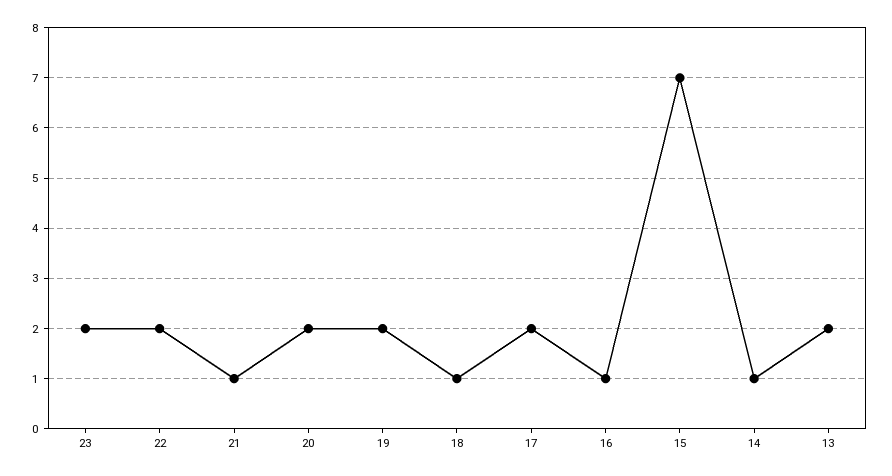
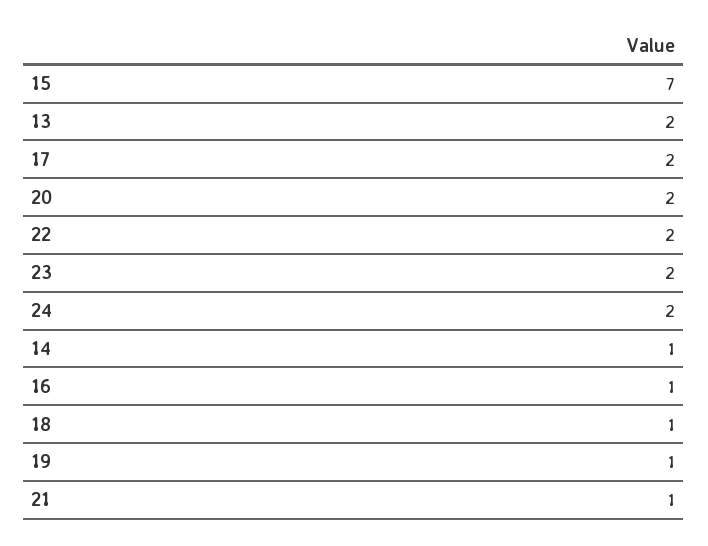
19: 2 -> 1
24: none -> 2

